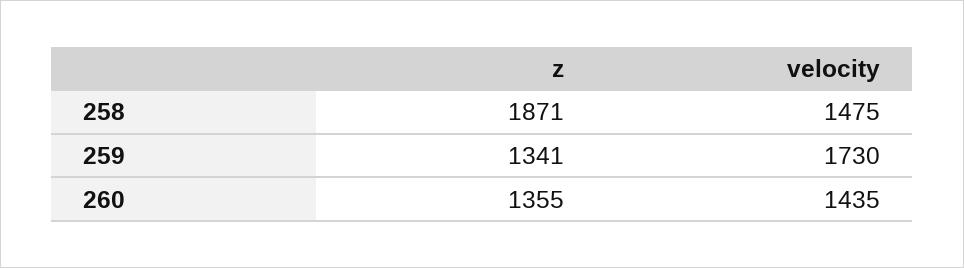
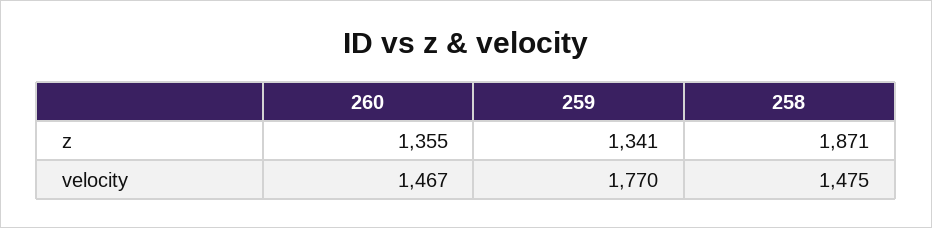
velocity, 259: 1730 -> 1770
velocity, 260: 1435 -> 1467

